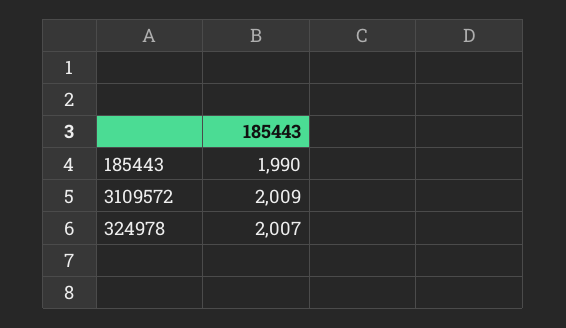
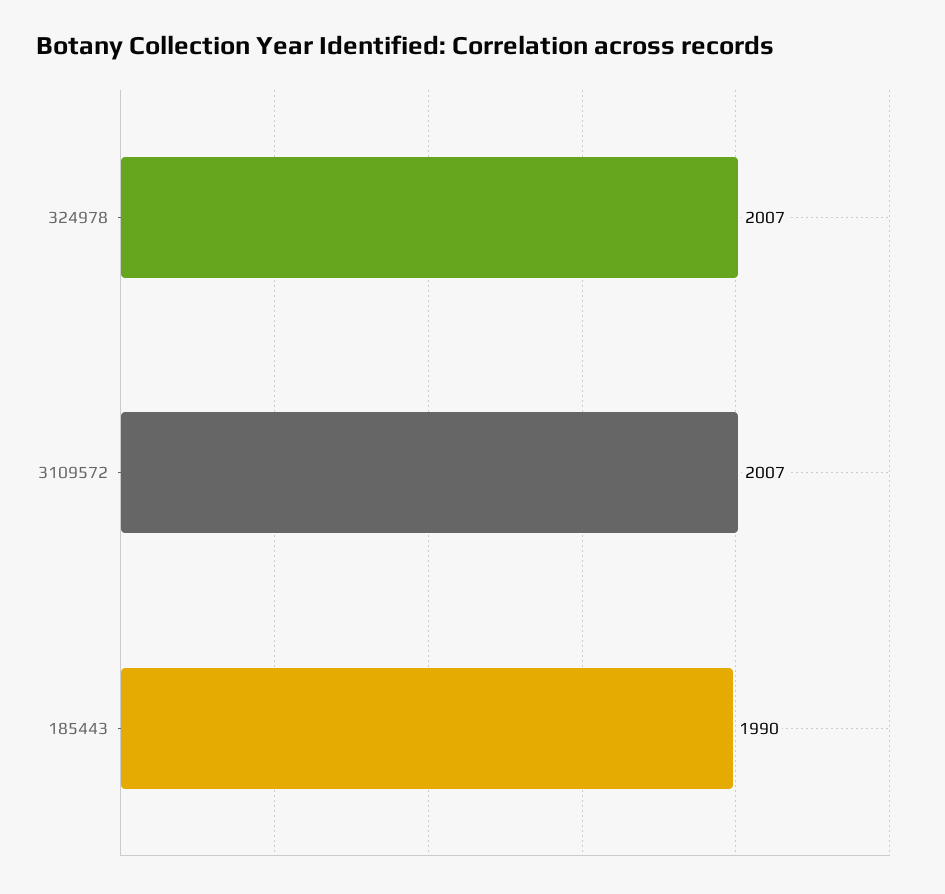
3109572: 2009 -> 2007

